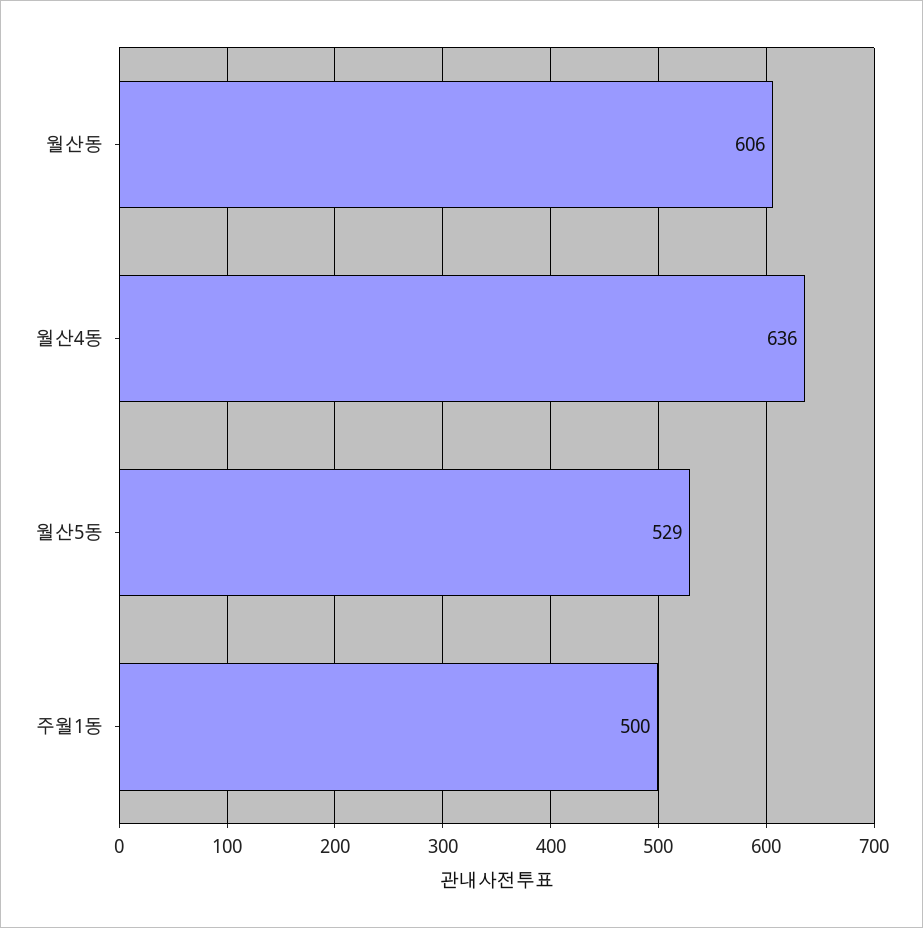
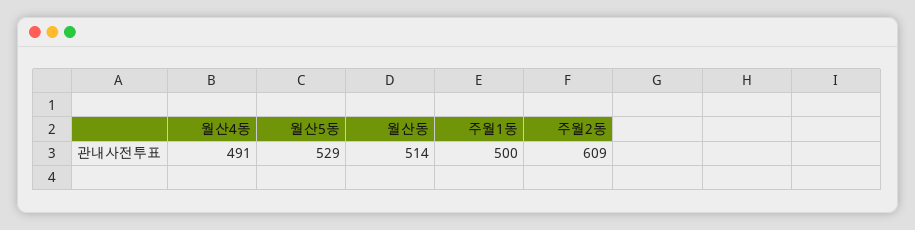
월산동: 606 -> 514
월산4동: 636 -> 491
주월2동: none -> 609

